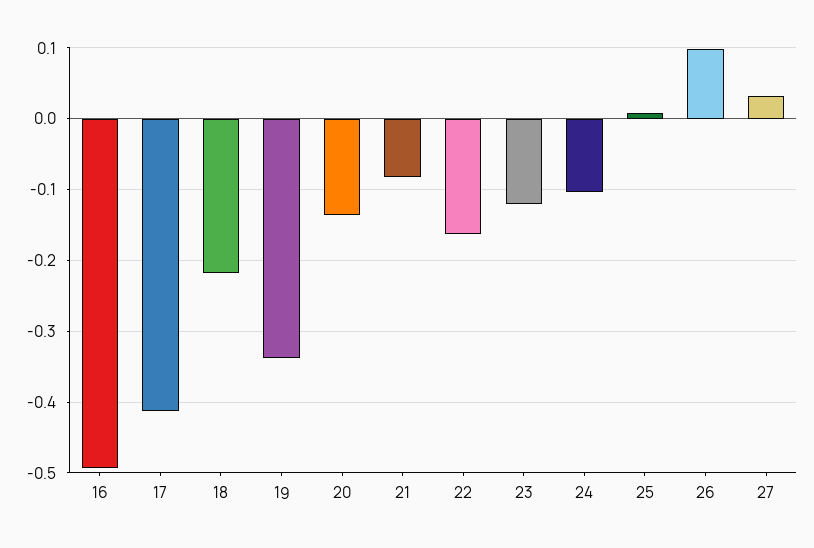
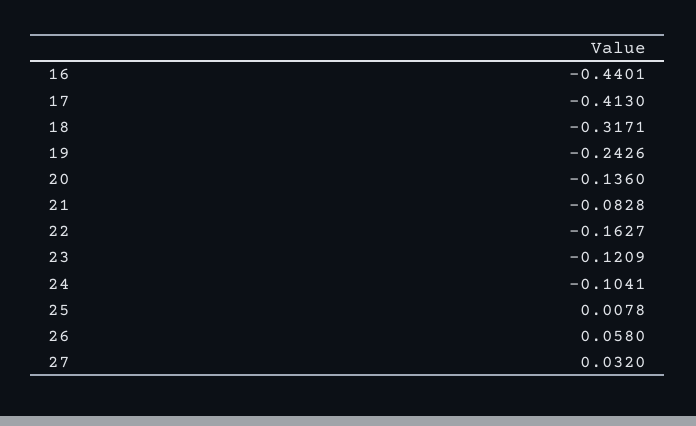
16: -0.49 -> -0.4401
18: -0.22 -> -0.3171
19: -0.34 -> -0.2426
26: 0.1 -> 0.058

